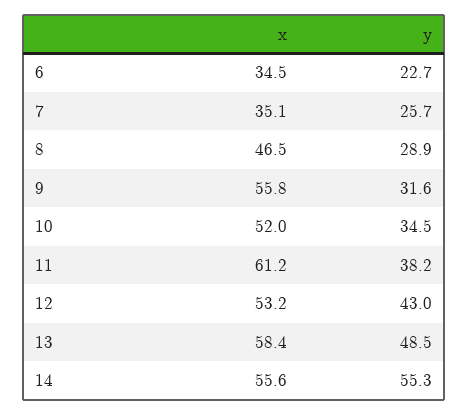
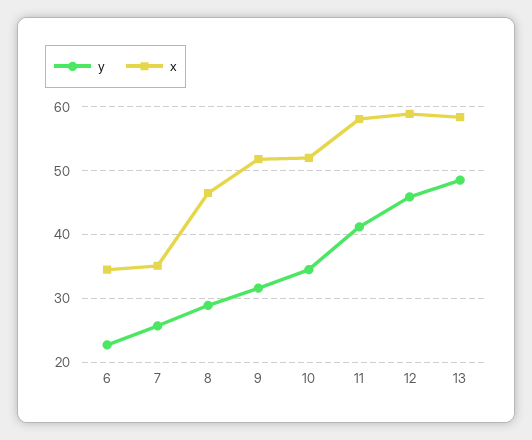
x, 9: 55.8 -> 52
x, 11: 61.2 -> 58
y, 11: 38.2 -> 41
x, 12: 53.2 -> 59
y, 12: 43 -> 46
x, 14: 55.6 -> none
y, 14: 55.3 -> none

